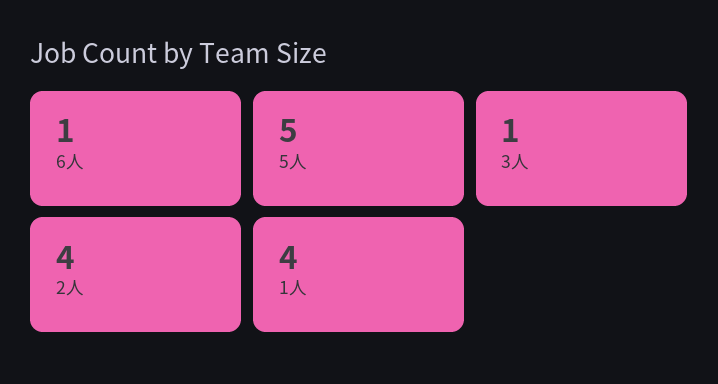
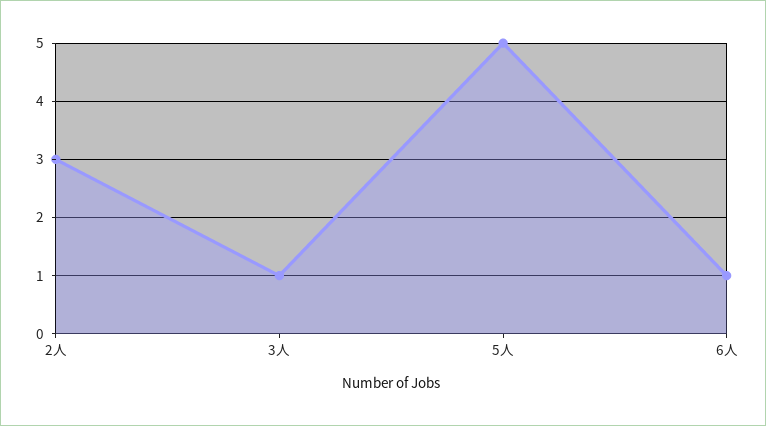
2人: 4 -> 3
1人: 4 -> none

